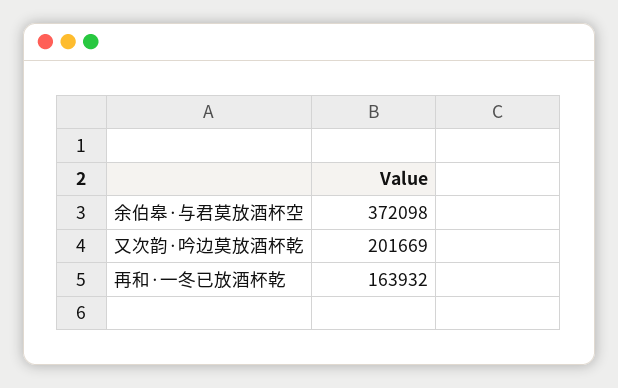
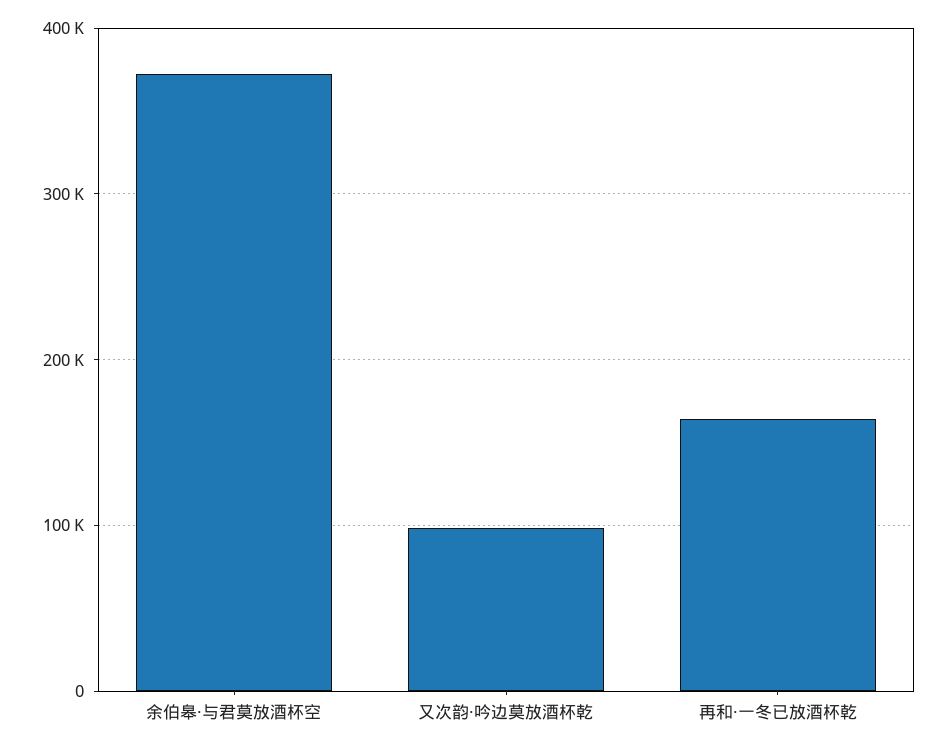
又次韵·吟边莫放酒杯乾: 201669 -> 100000

